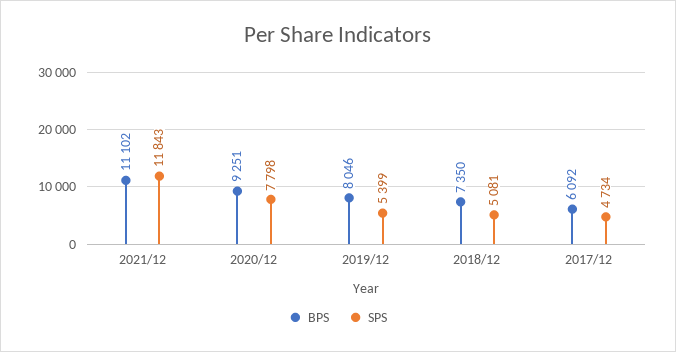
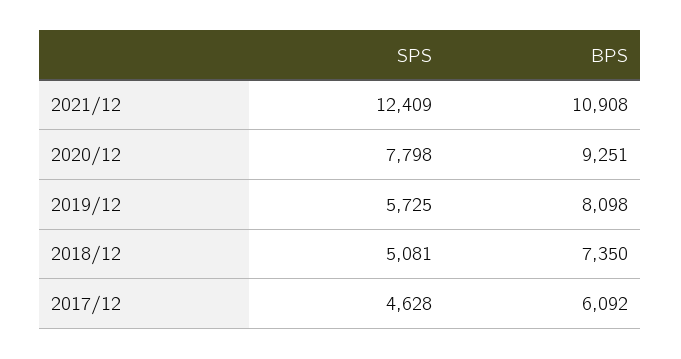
BPS, 2021/12: 11102 -> 10908
SPS, 2021/12: 11843 -> 12409
BPS, 2019/12: 8046 -> 8098
SPS, 2019/12: 5399 -> 5725
SPS, 2017/12: 4734 -> 4628

